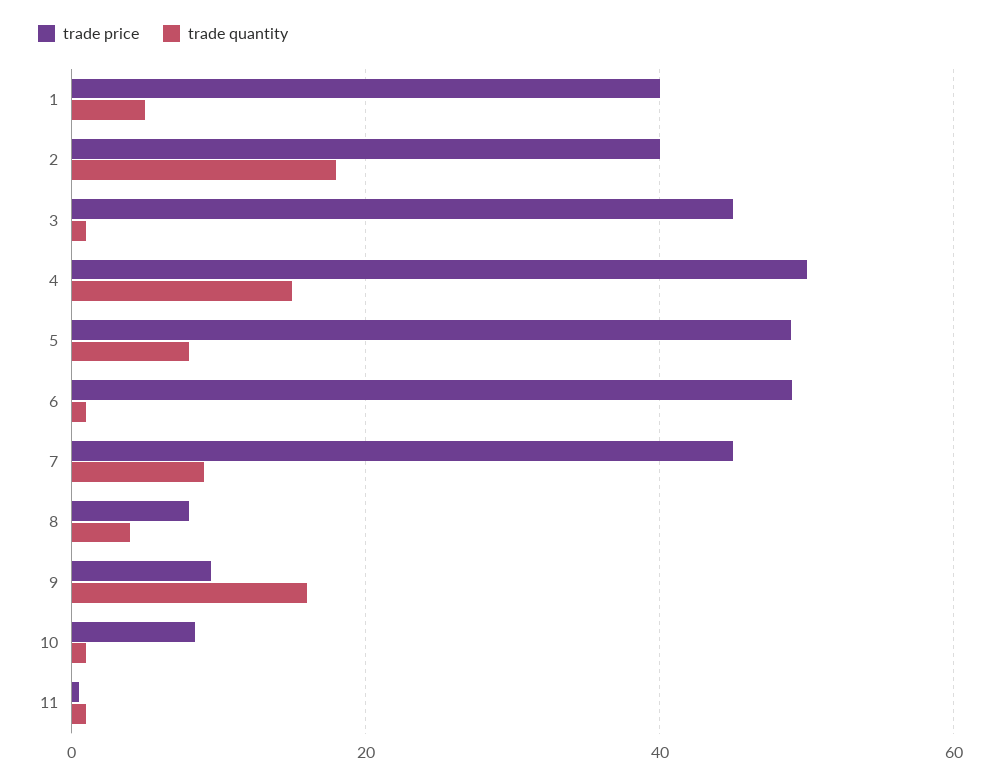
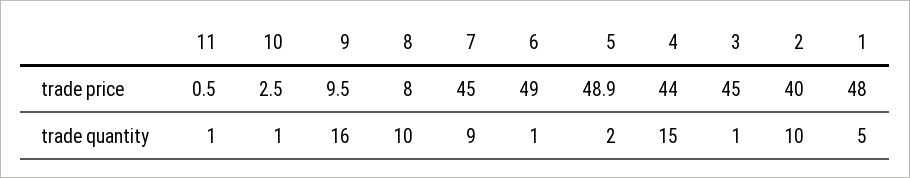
trade price, 1: 40 -> 48
trade quantity, 2: 18 -> 10
trade price, 4: 50 -> 44
trade quantity, 5: 8 -> 2
trade quantity, 8: 4 -> 10
trade price, 10: 8 -> 2.5

